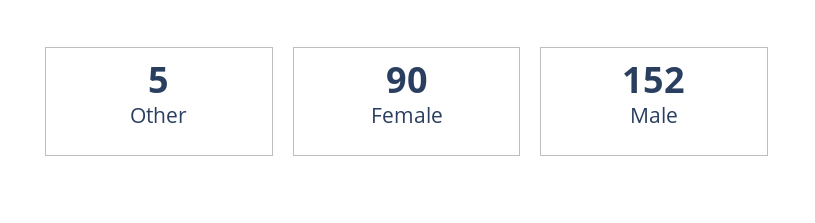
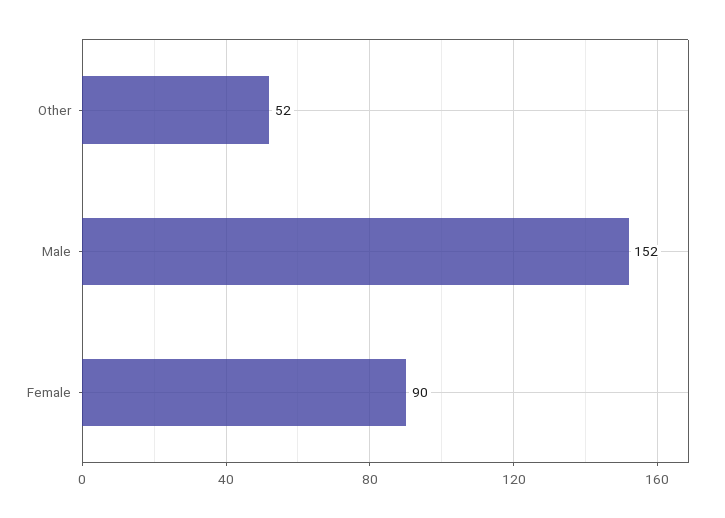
Other: 5 -> 52

